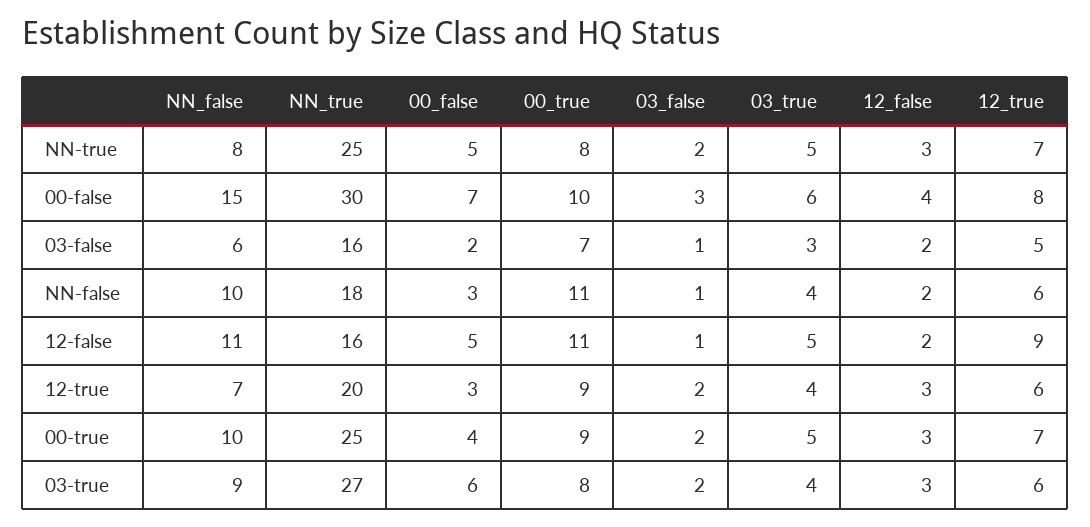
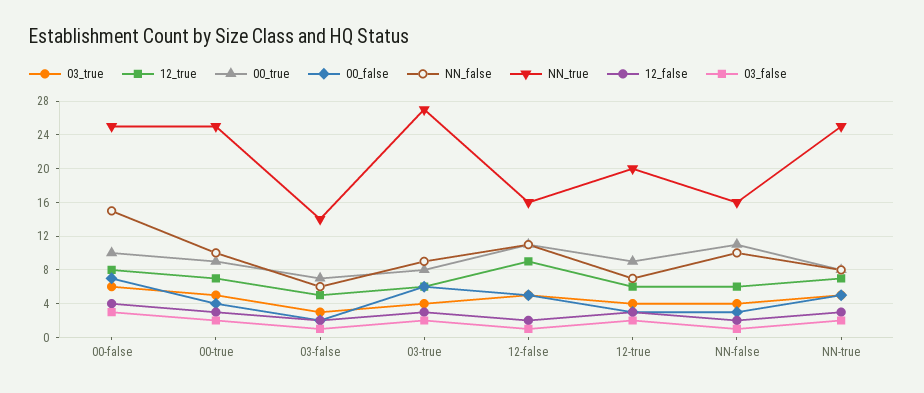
NN_true, 00-false: 30 -> 25
NN_true, 03-false: 16 -> 14
NN_true, NN-false: 18 -> 16

